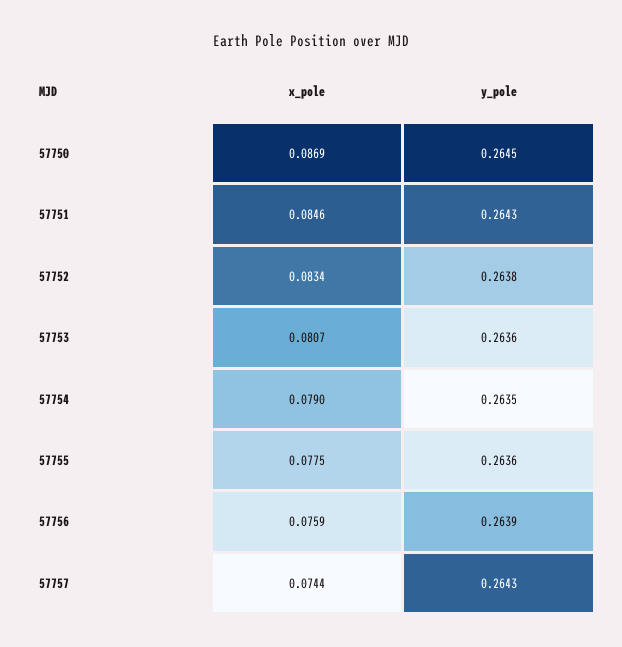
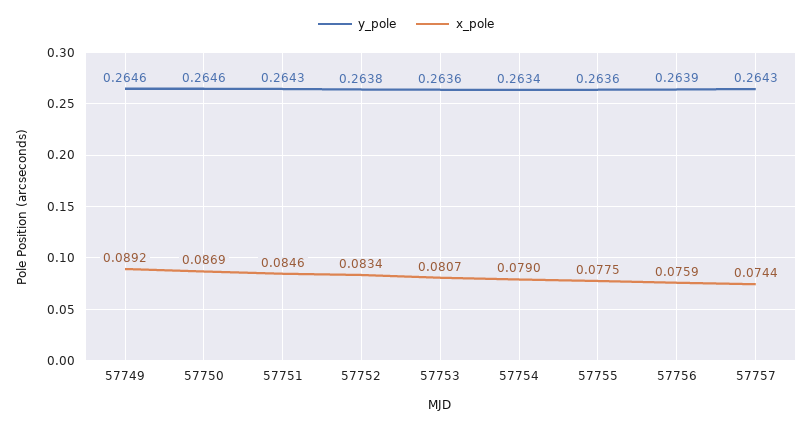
y_pole, 57750: 0.2645 -> 0.2646
y_pole, 57754: 0.2635 -> 0.2634
y_pole, 57749: none -> 0.2646
x_pole, 57749: none -> 0.0892

